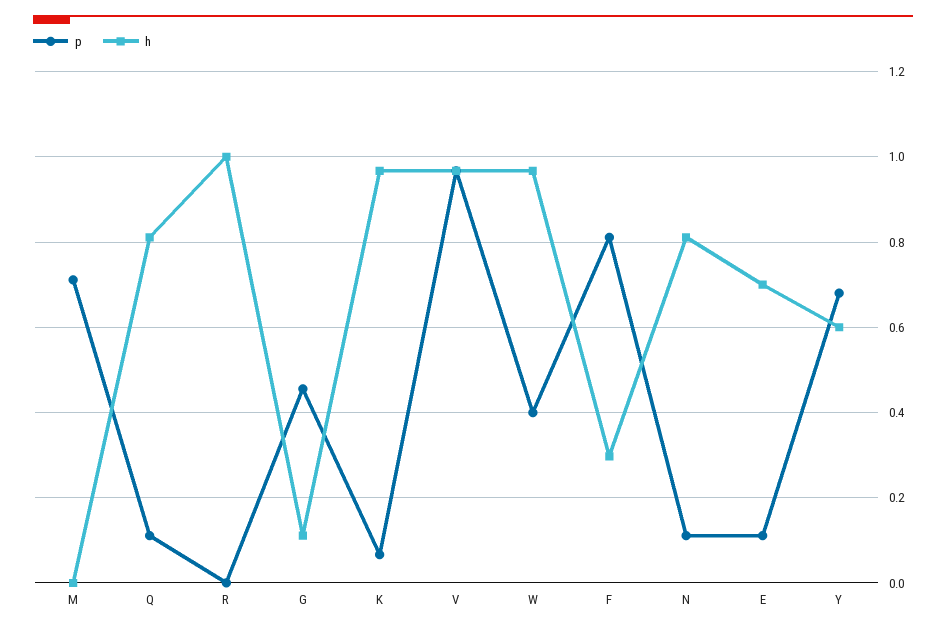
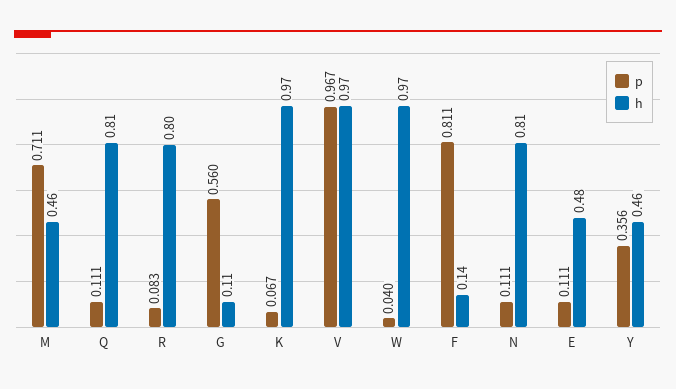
h, M: 0 -> 0.46
p, R: 0 -> 0.083
h, R: 1 -> 0.8
p, G: 0.46 -> 0.56
p, W: 0.4 -> 0.04
h, F: 0.3 -> 0.14
h, E: 0.7 -> 0.48
p, Y: 0.68 -> 0.356
h, Y: 0.6 -> 0.46

